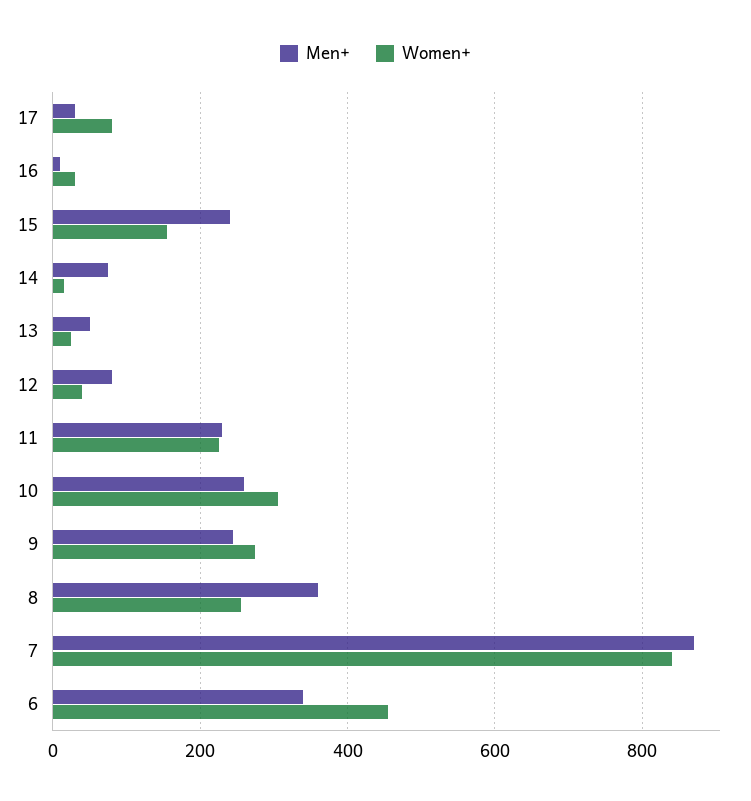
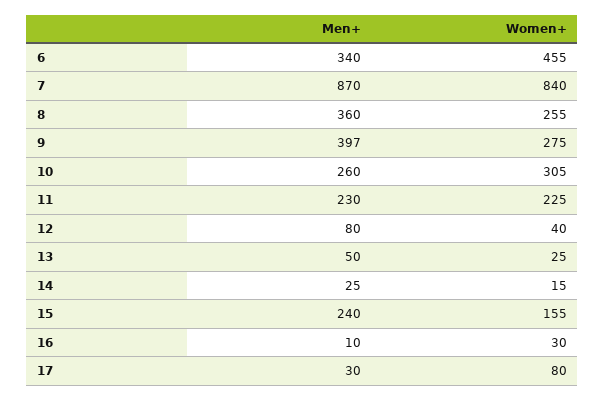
Men+, 14: 80 -> 25
Men+, 9: 240 -> 397

